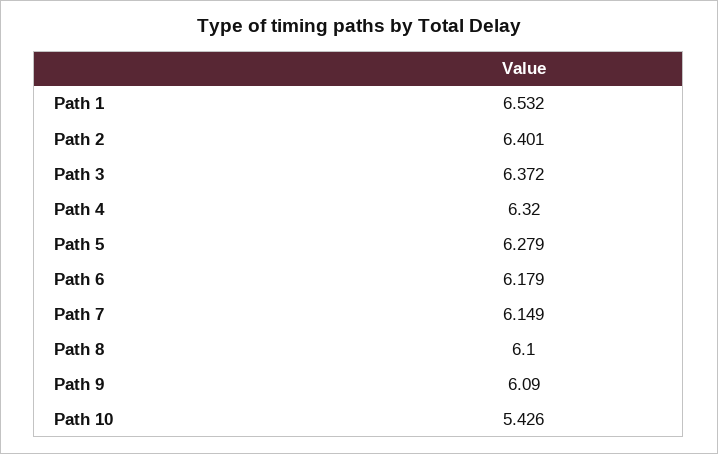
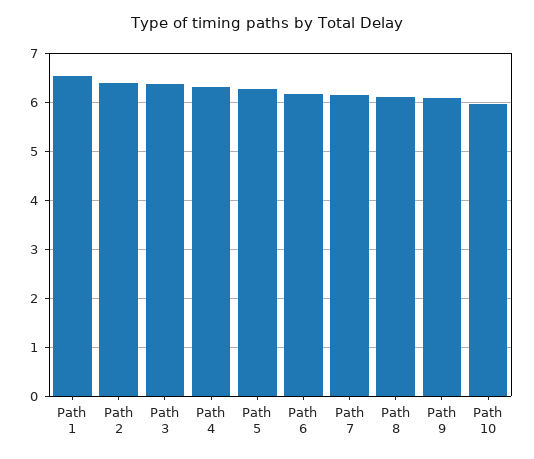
Path 10: 5.426 -> 6

